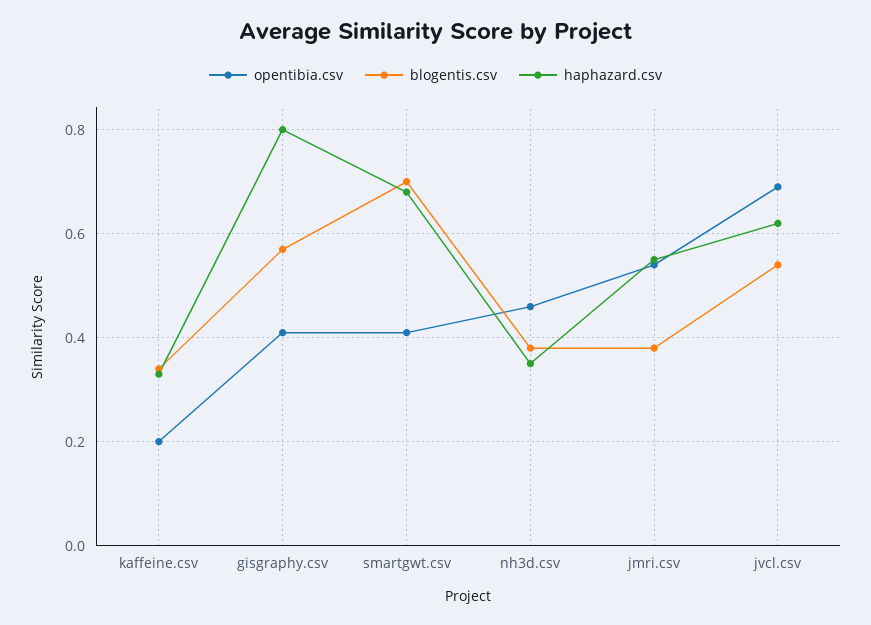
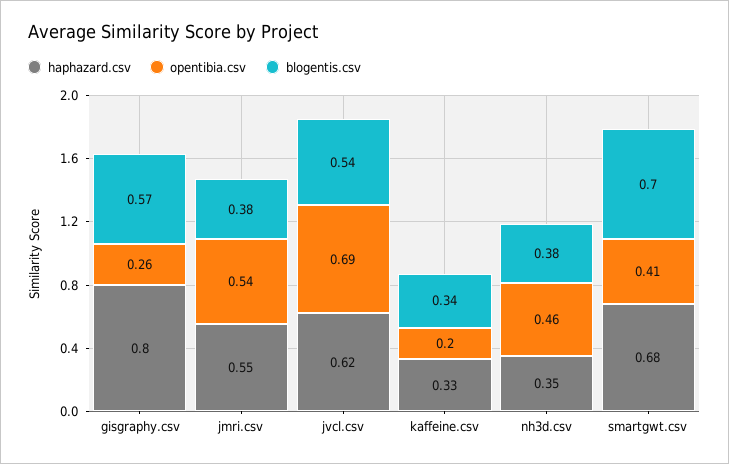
opentibia.csv, gisgraphy.csv: 0.4 -> 0.26

